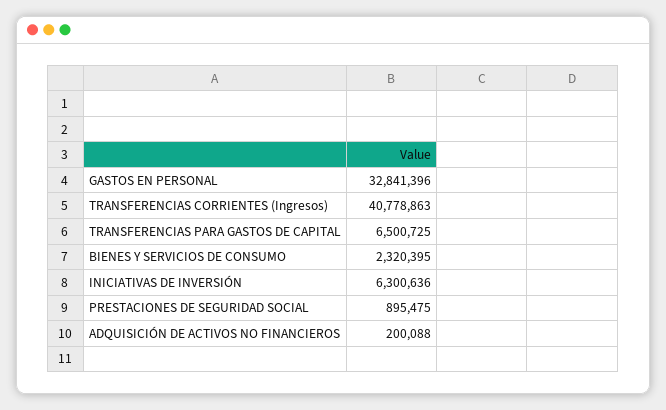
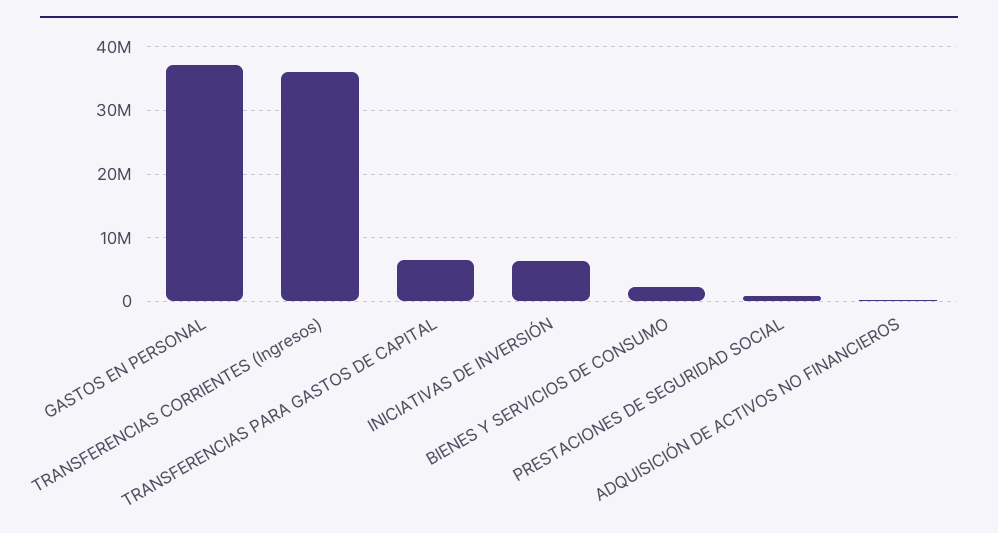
GASTOS EN PERSONAL: 32841396 -> 37000000
TRANSFERENCIAS CORRIENTES (Ingresos): 40778863 -> 36000000

